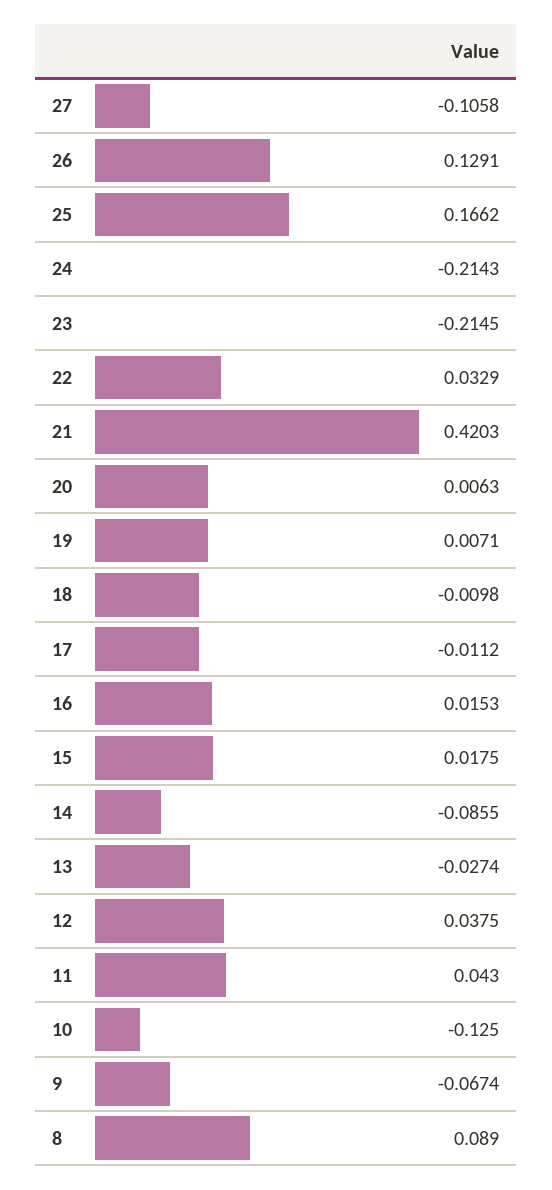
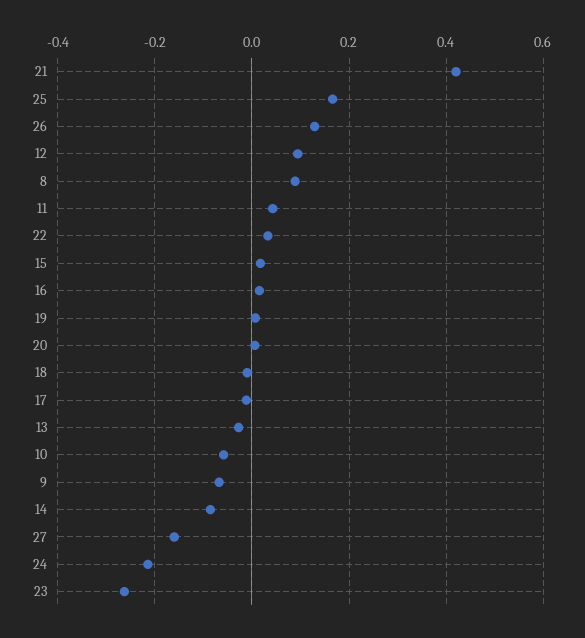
27: -0.1058 -> -0.16
23: -0.2145 -> -0.26
12: 0.0375 -> 0.1
10: -0.125 -> -0.06

